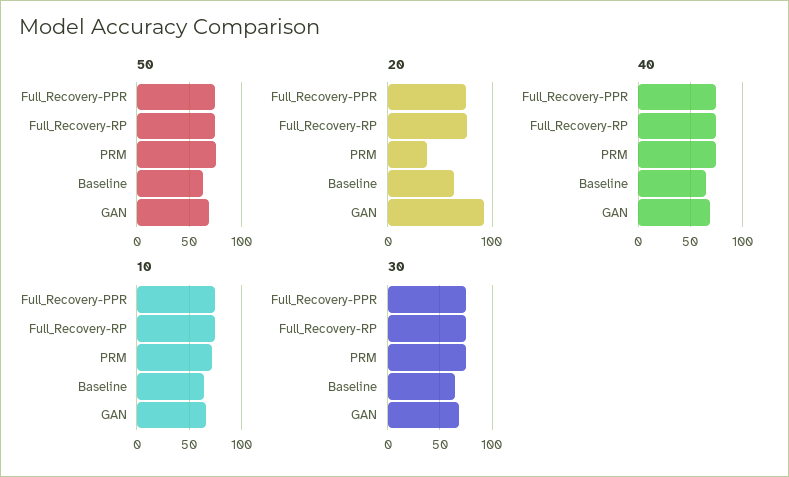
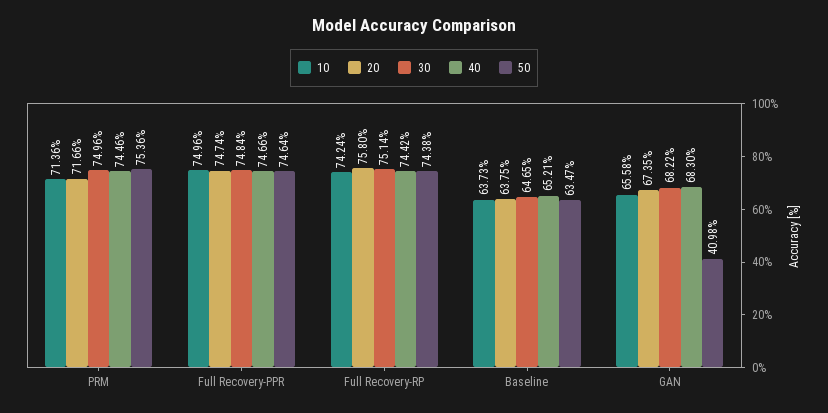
50, GAN: 70 -> 40.98
20, PRM: 40 -> 71.66
20, GAN: 90 -> 67.35

